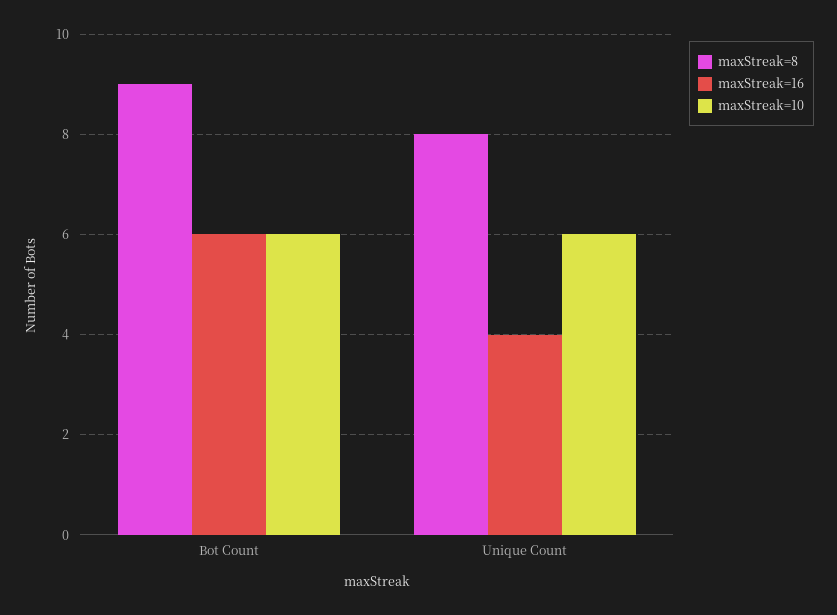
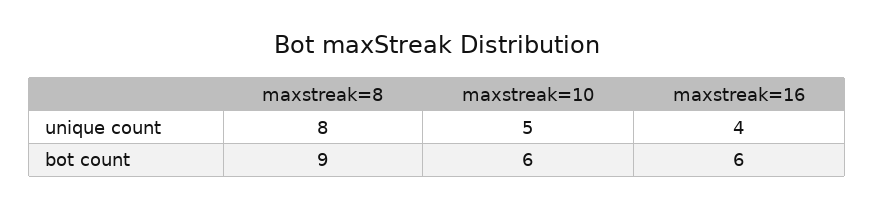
maxStreak=10, Unique Count: 6 -> 5

